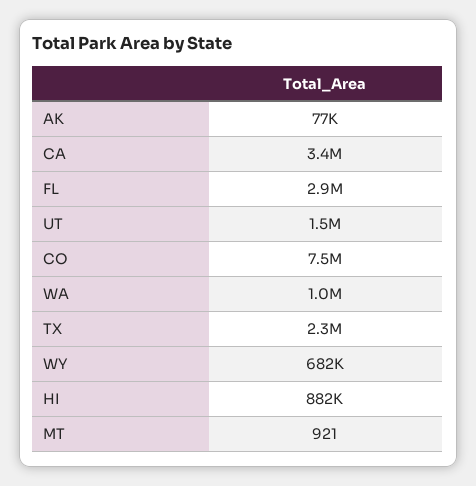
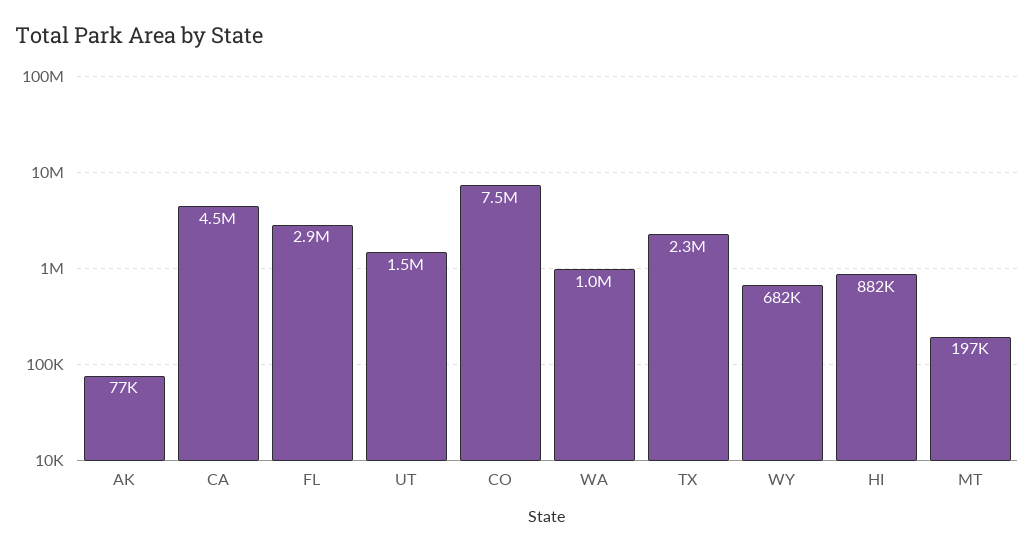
CA: 3400000 -> 4500000
MT: 921 -> 197000

